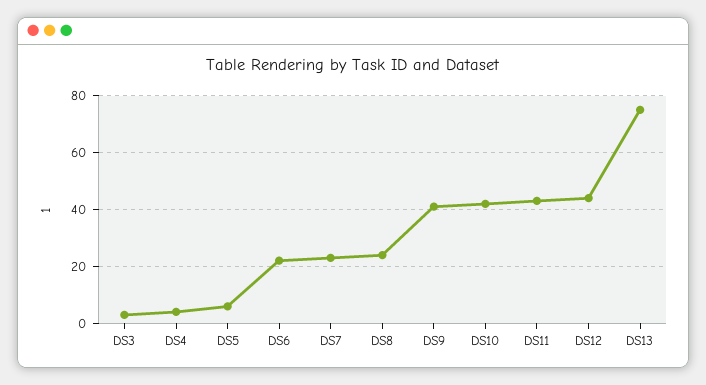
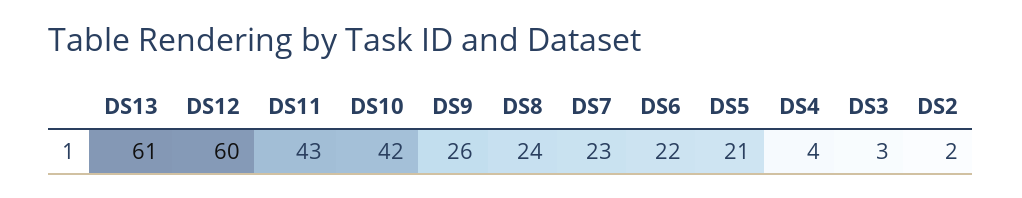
DS5: 5 -> 21
DS9: 40 -> 26
DS12: 45 -> 60
DS13: 75 -> 61
DS2: none -> 2

